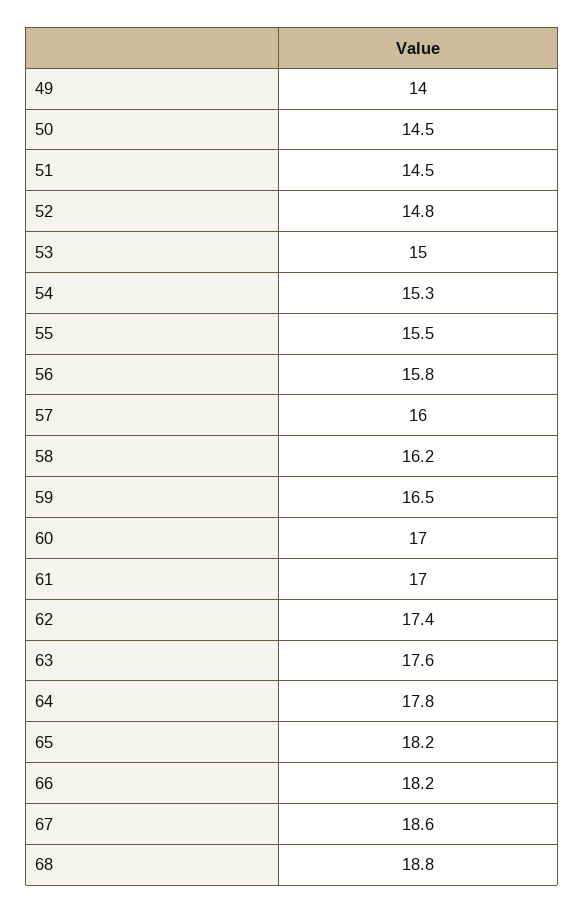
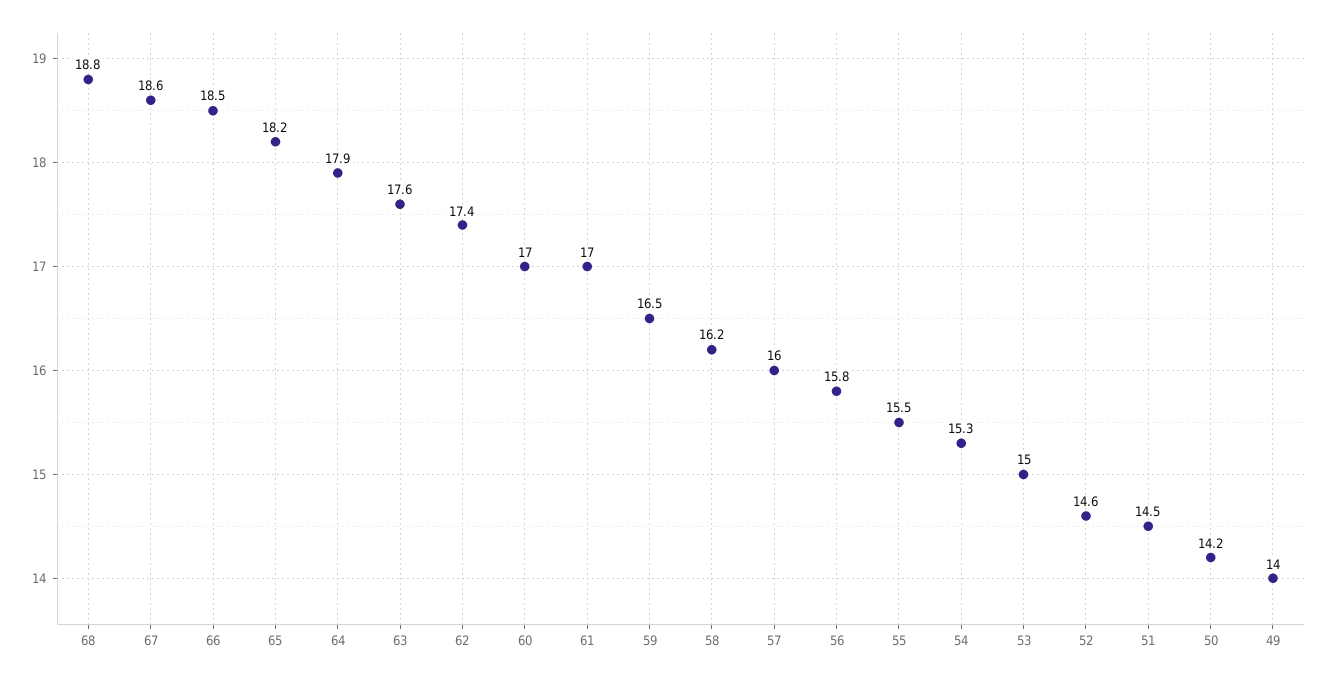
50: 14.5 -> 14.2
52: 14.8 -> 14.6
64: 17.8 -> 17.9
66: 18.2 -> 18.5

